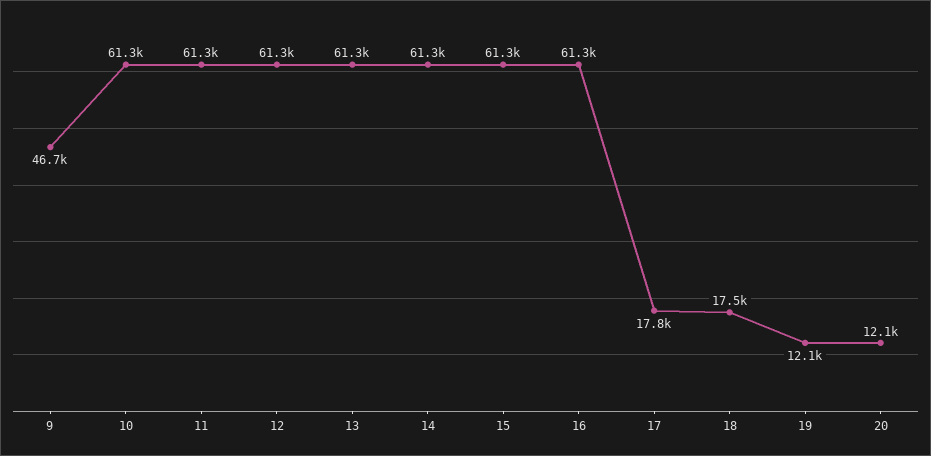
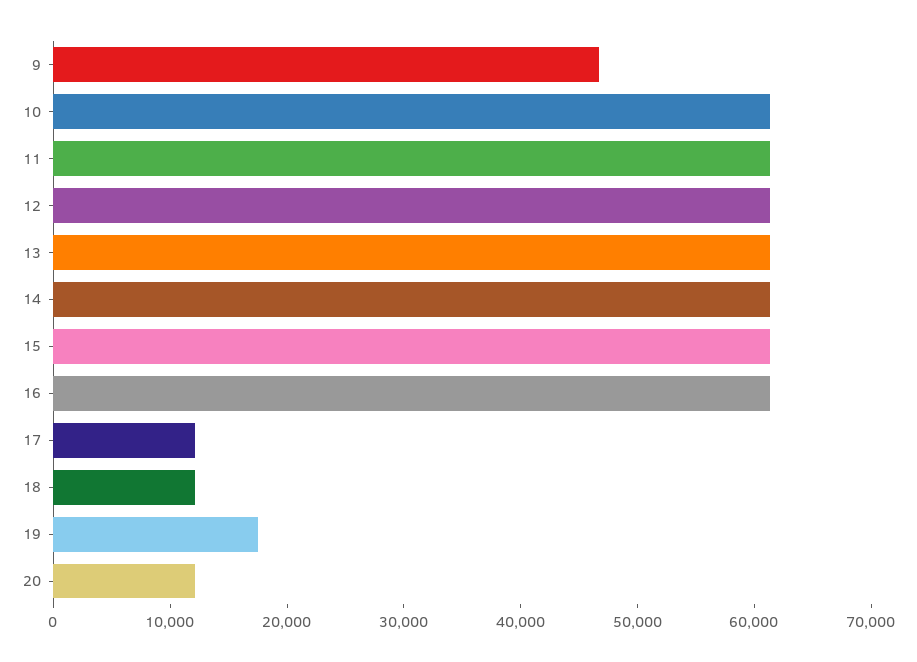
17: 17800 -> 12000
18: 17500 -> 12000
19: 12100 -> 18000

